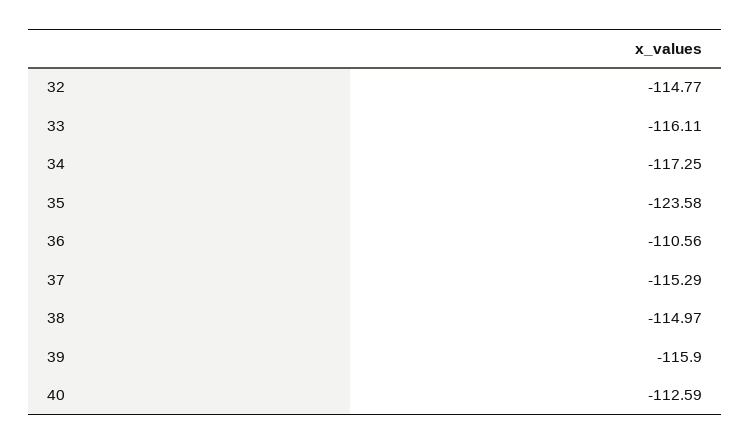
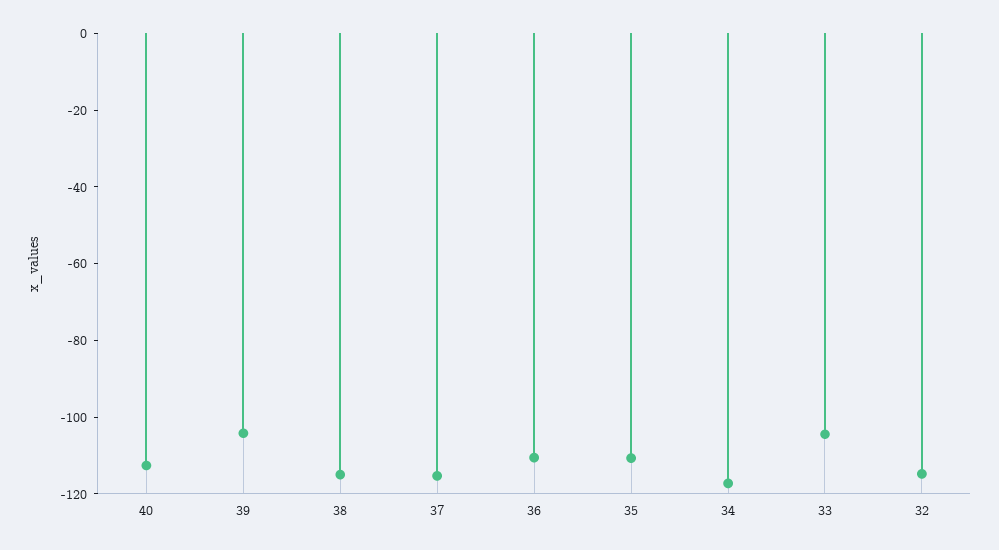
33: -116.11 -> -105
35: -123.58 -> -110
39: -115.9 -> -105

